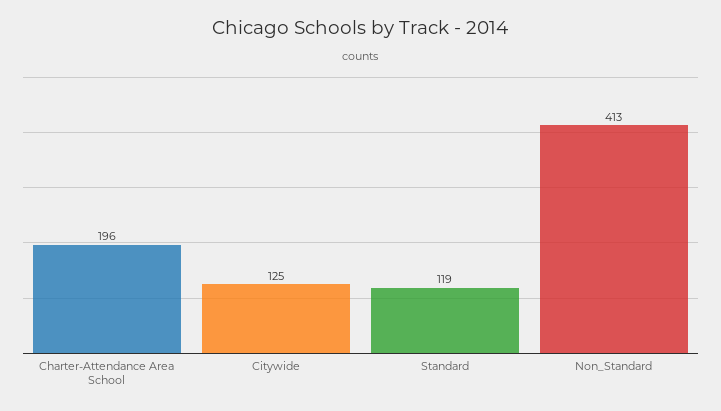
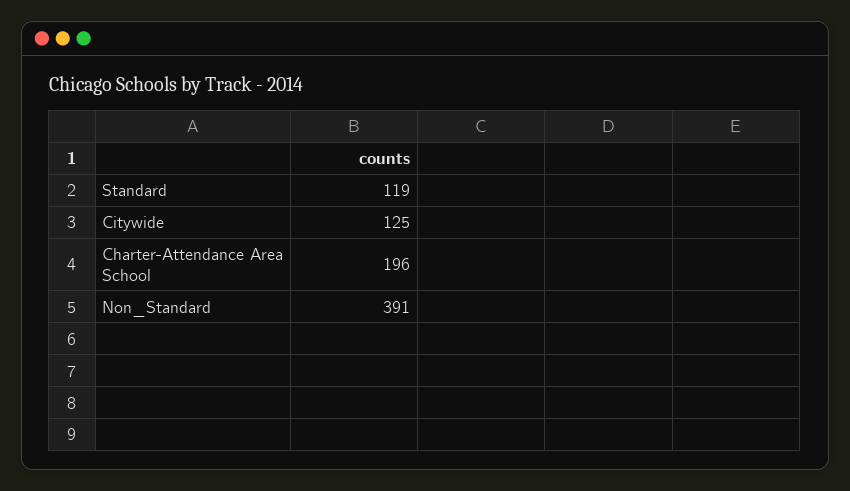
Non_Standard: 413 -> 391

